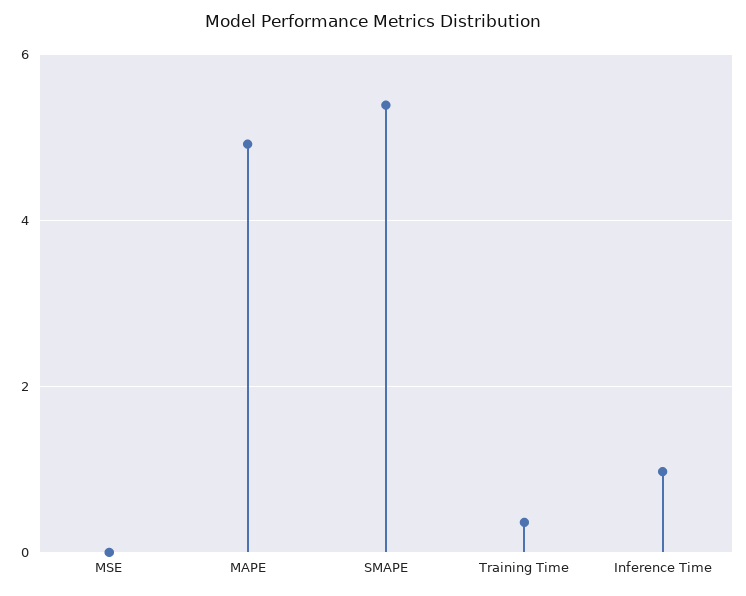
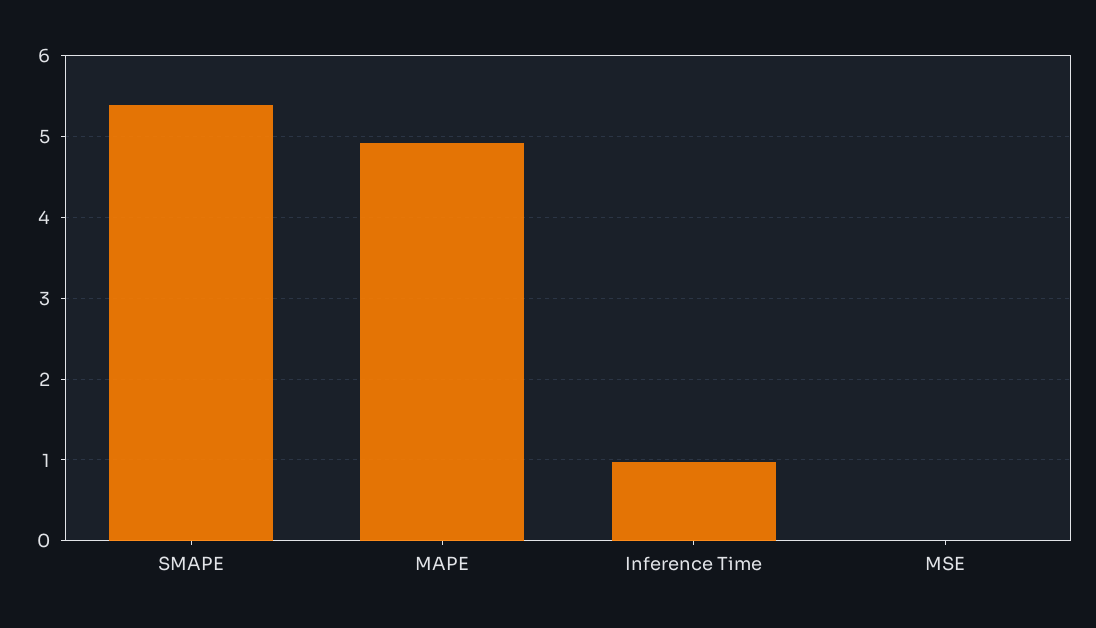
Training Time: 0.4 -> none

